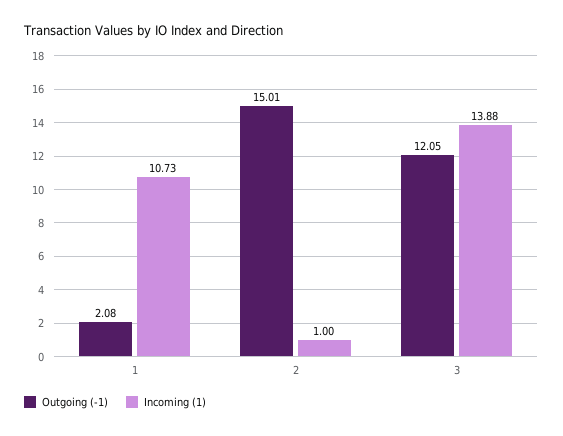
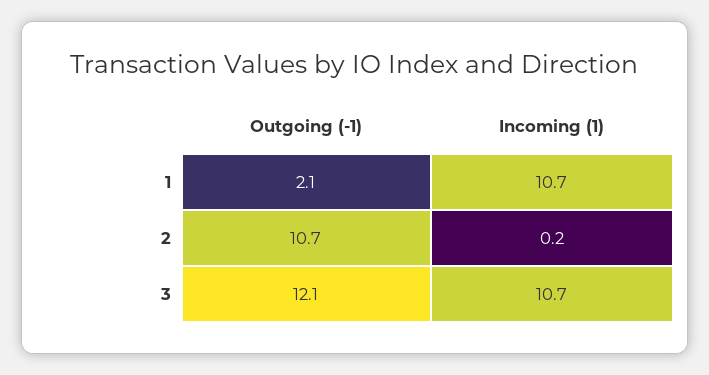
Outgoing (-1), 2: 15.01 -> 10.7
Incoming (1), 2: 1 -> 0.2
Incoming (1), 3: 13.88 -> 10.7

